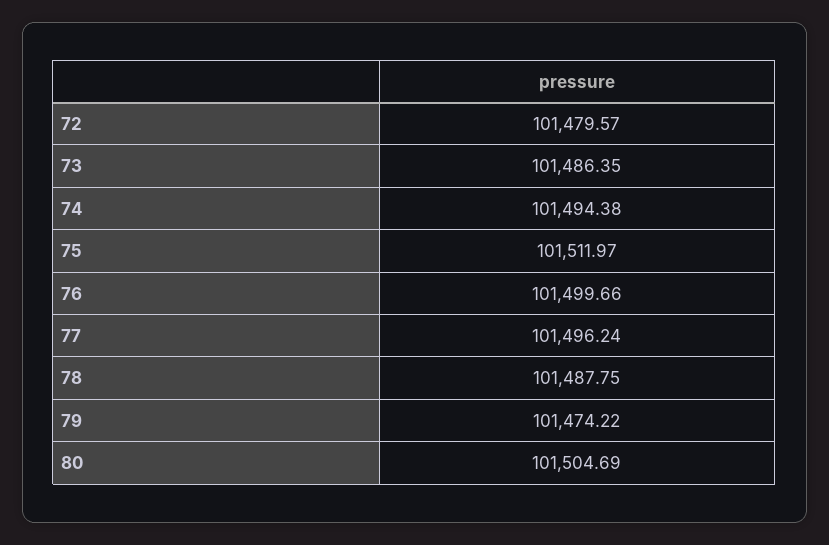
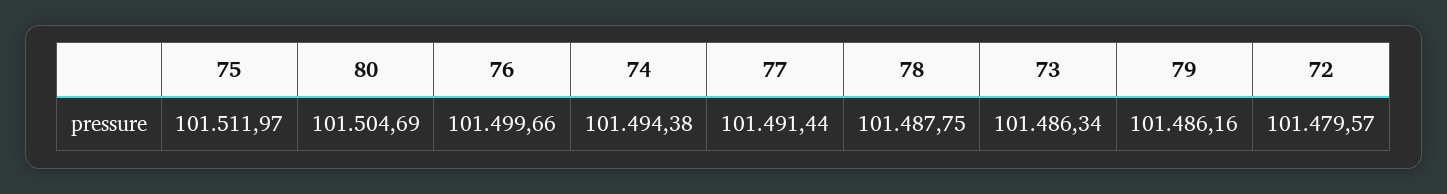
73: 101486.35 -> 101486.34
77: 101496.24 -> 101491.44
79: 101474.22 -> 101486.16

